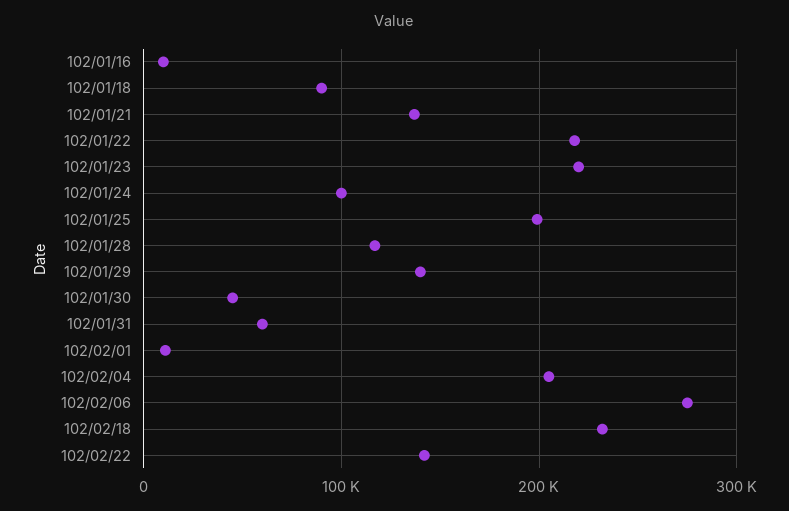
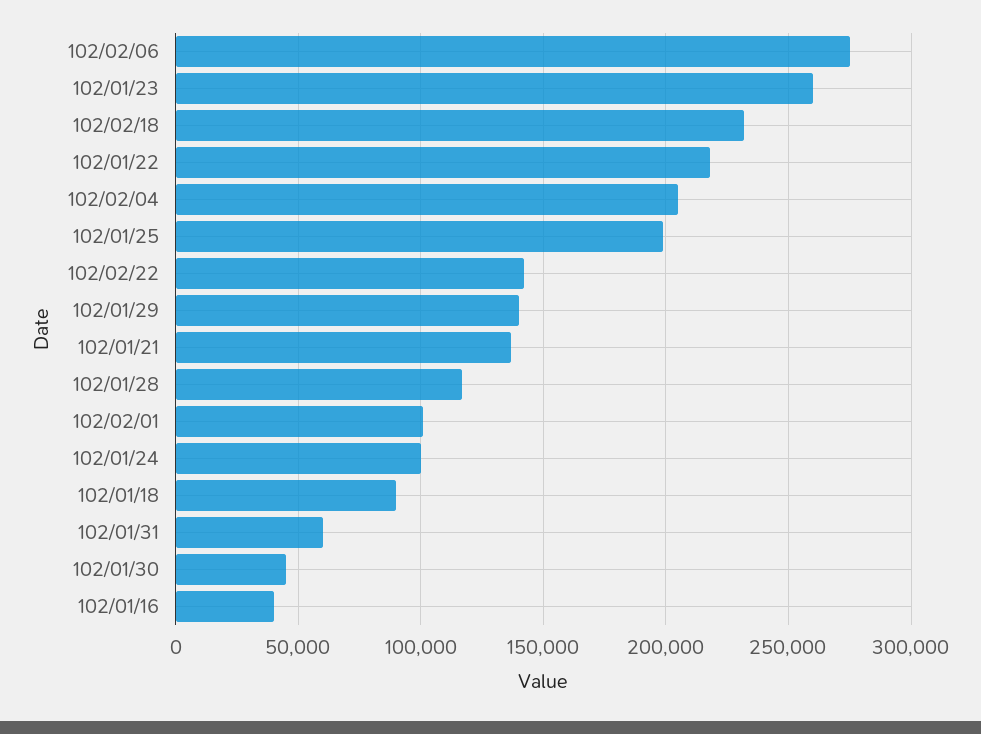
102/01/16: 10000 -> 40000
102/01/23: 220000 -> 260000
102/02/01: 10000 -> 100000

